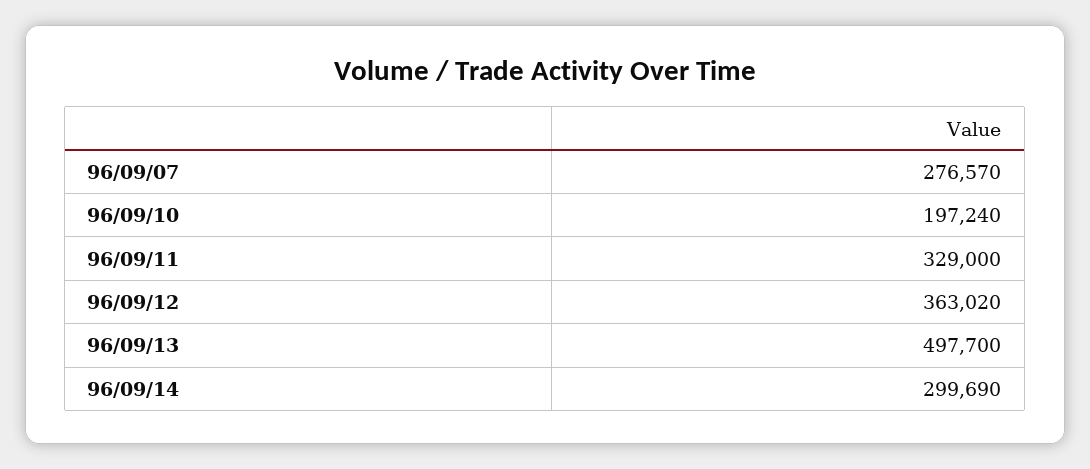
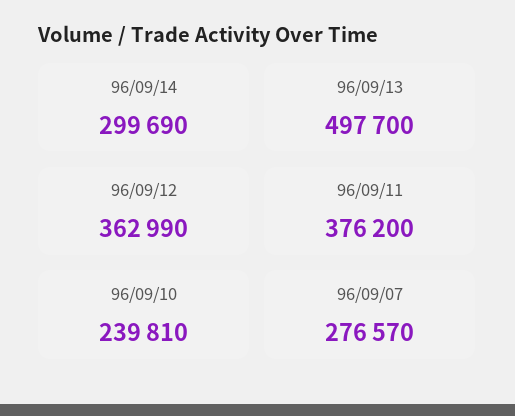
96/09/10: 197240 -> 239810
96/09/11: 329000 -> 376200
96/09/12: 363020 -> 362990

